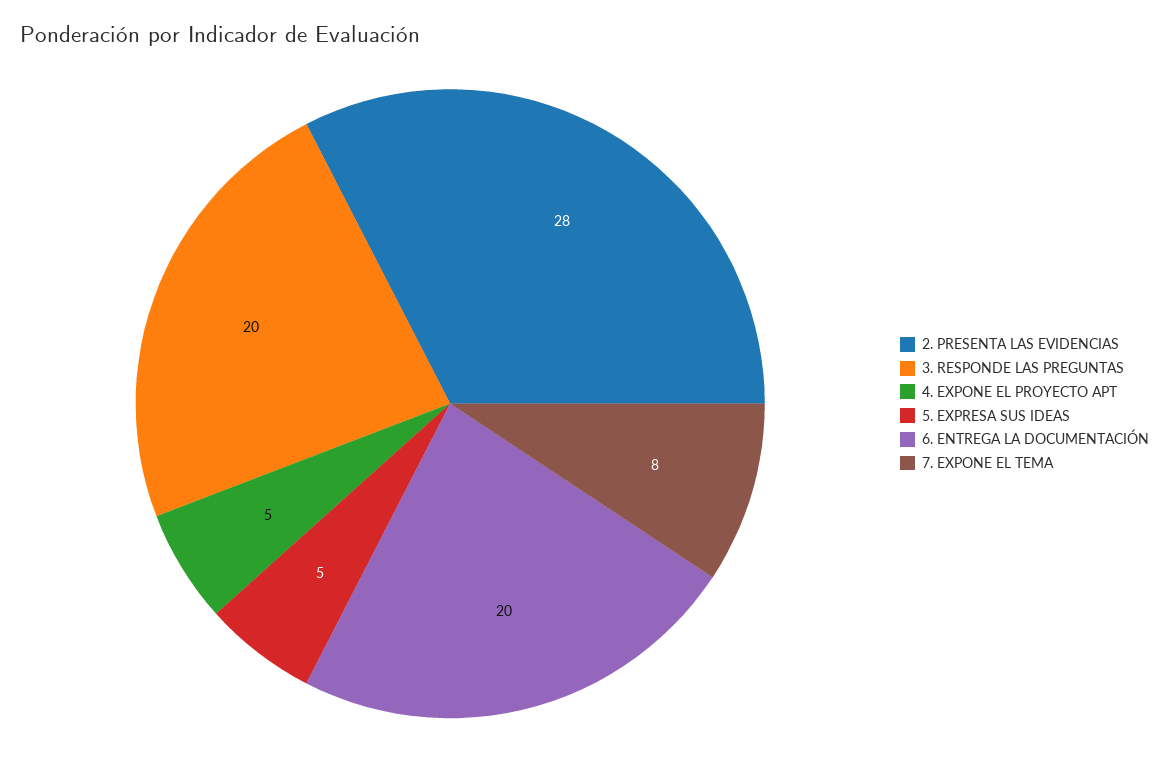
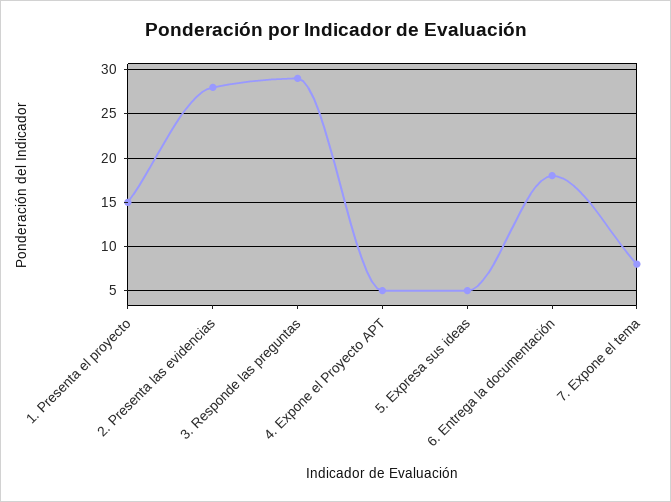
3. RESPONDE LAS PREGUNTAS: 20 -> 29
6. ENTREGA LA DOCUMENTACIÓN: 20 -> 18
1. Presenta el proyecto: none -> 15

